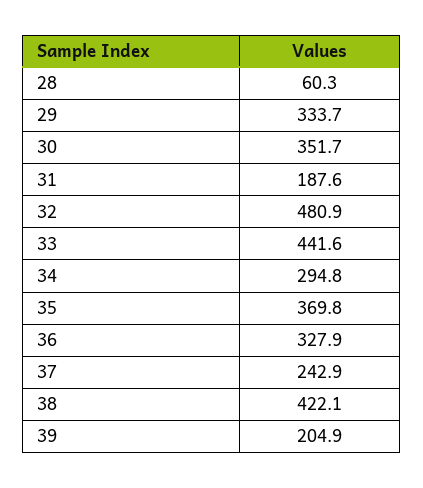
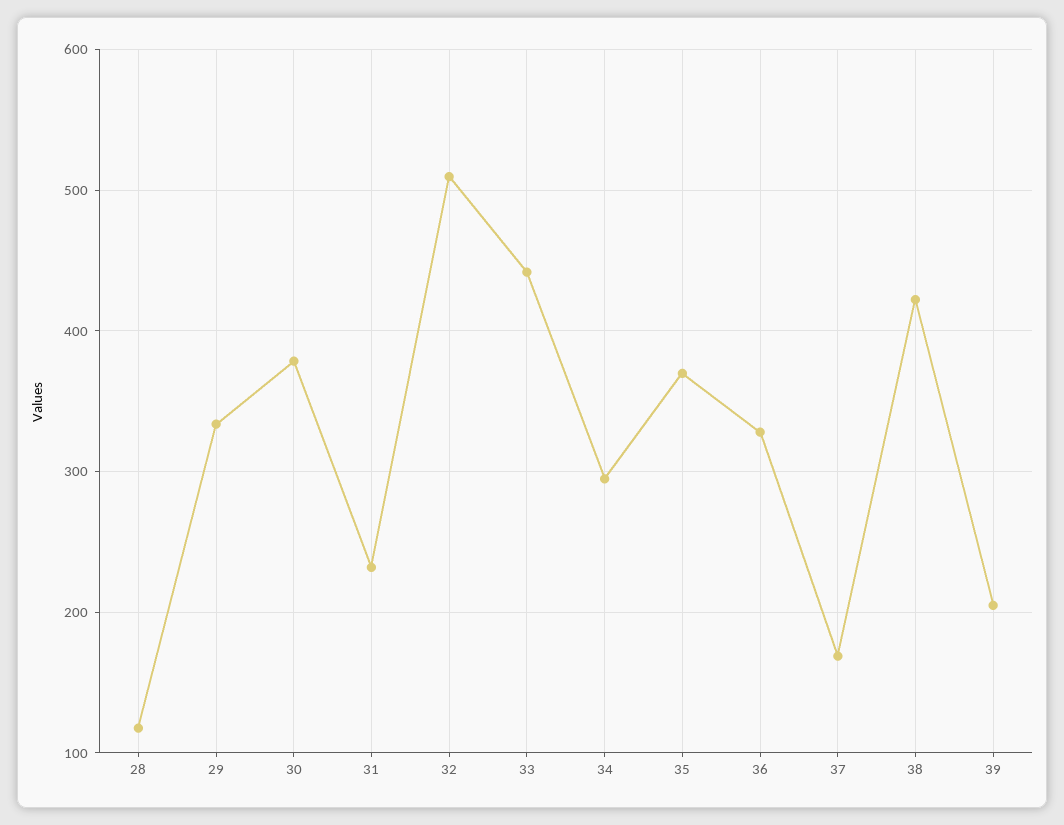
28: 60.3 -> 120
30: 351.7 -> 380
31: 187.6 -> 230
32: 480.9 -> 510
37: 242.9 -> 170

